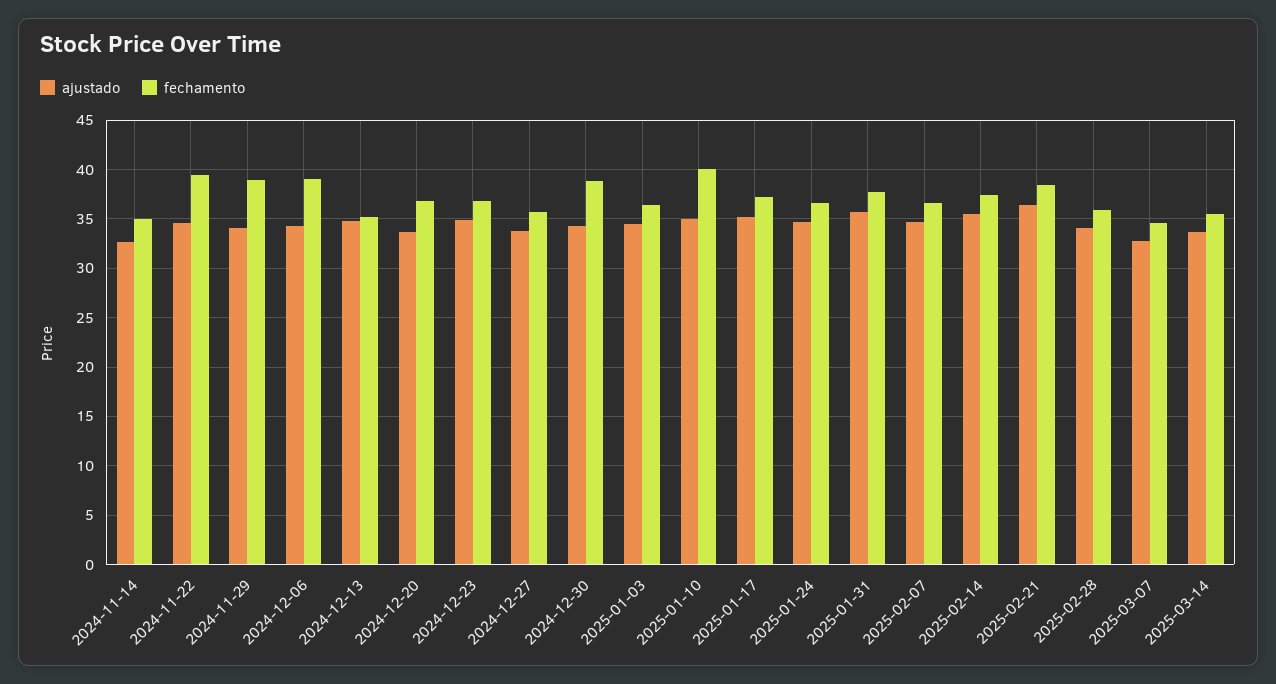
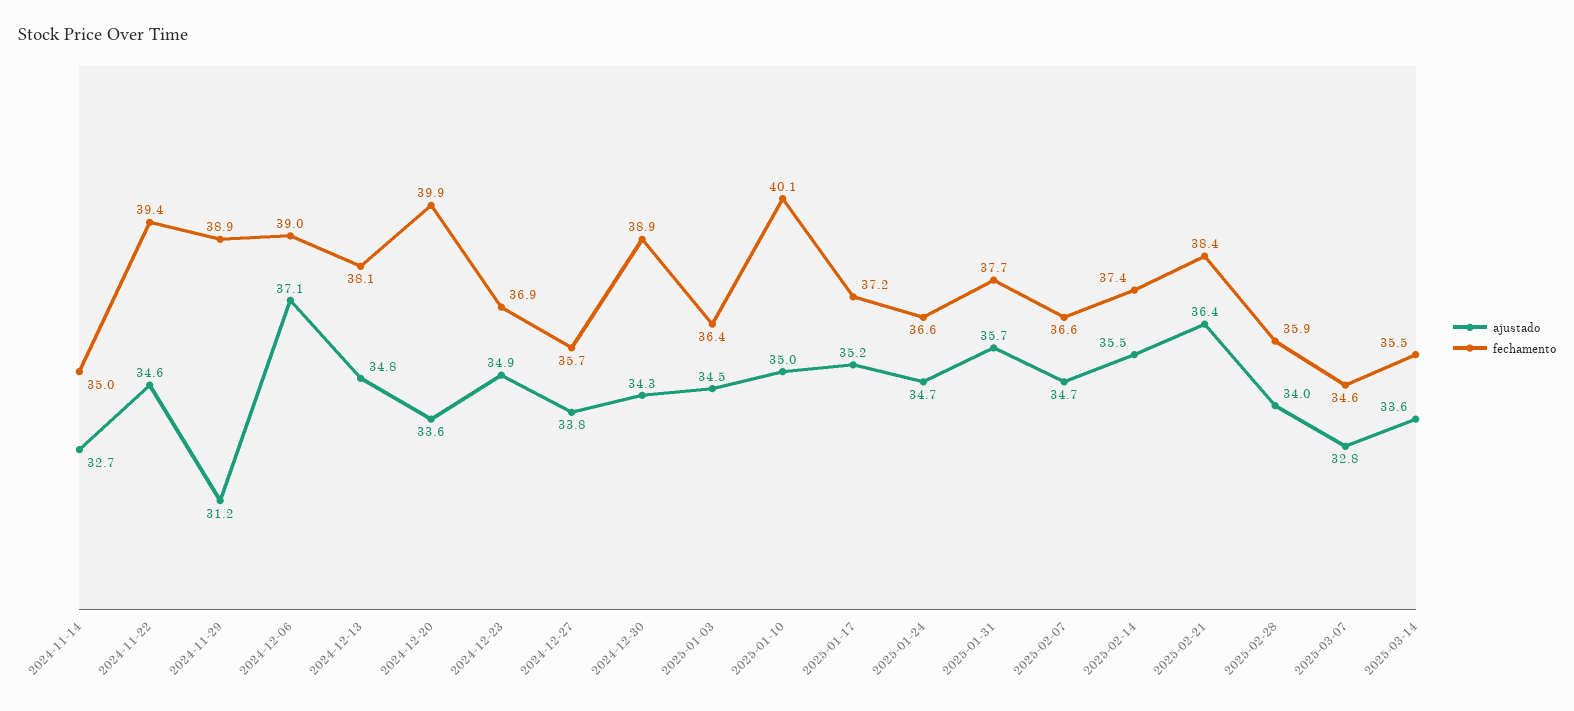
ajustado, 2024-11-29: 34 -> 31.2
ajustado, 2024-12-06: 34 -> 37.1
fechamento, 2024-12-13: 35 -> 38.1
fechamento, 2024-12-20: 37 -> 39.9

